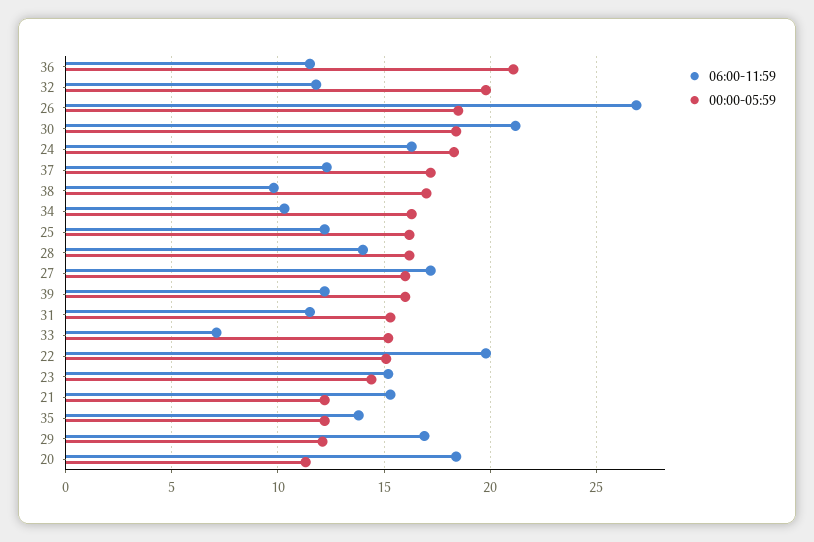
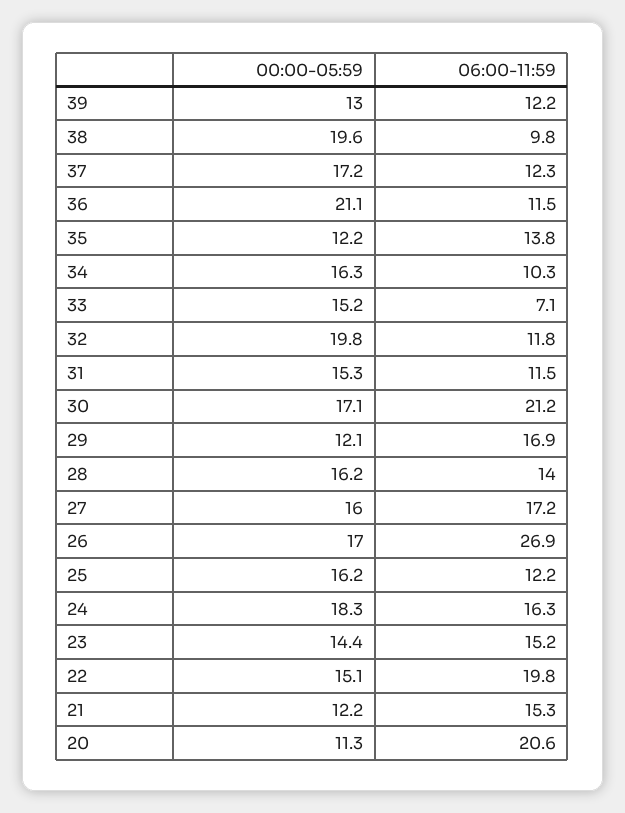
00:00-05:59, 26: 18.5 -> 17
00:00-05:59, 30: 18.5 -> 17.1
00:00-05:59, 38: 17 -> 19.6
00:00-05:59, 39: 16 -> 13
06:00-11:59, 20: 18.5 -> 20.6

